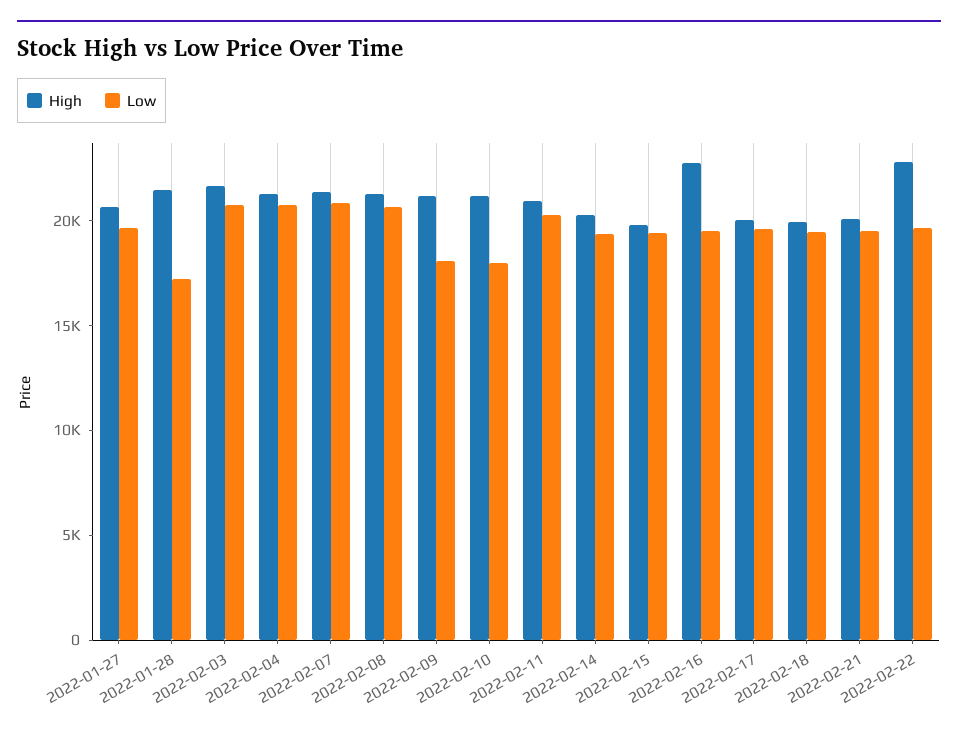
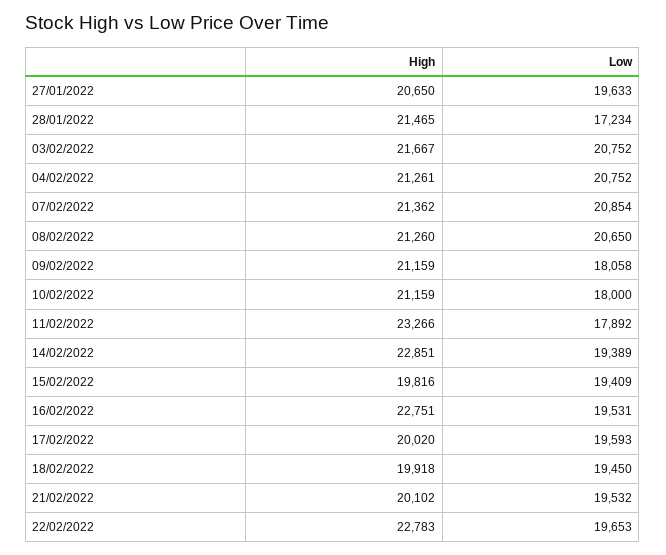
High, 2022-02-11: 21000 -> 23266
Low, 2022-02-11: 20000 -> 17892
High, 2022-02-14: 20000 -> 22851

